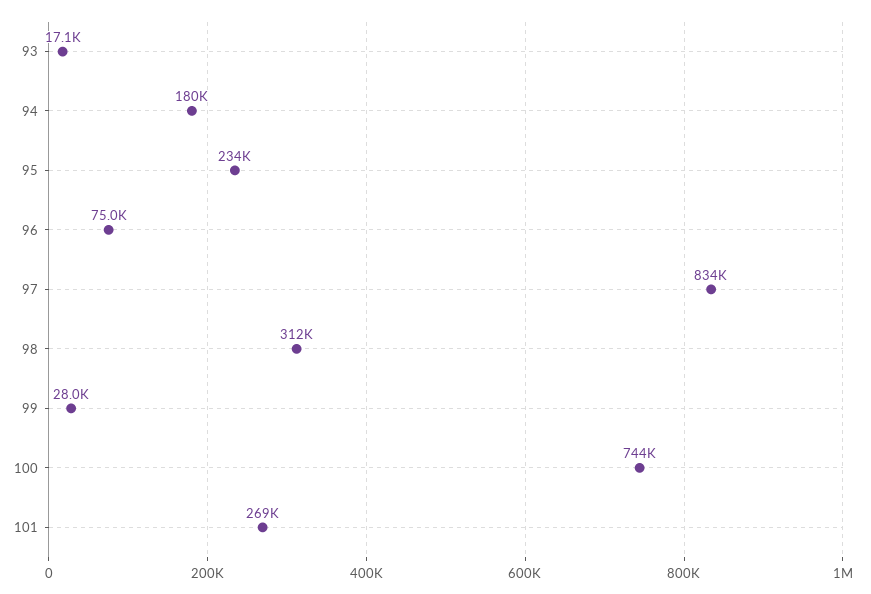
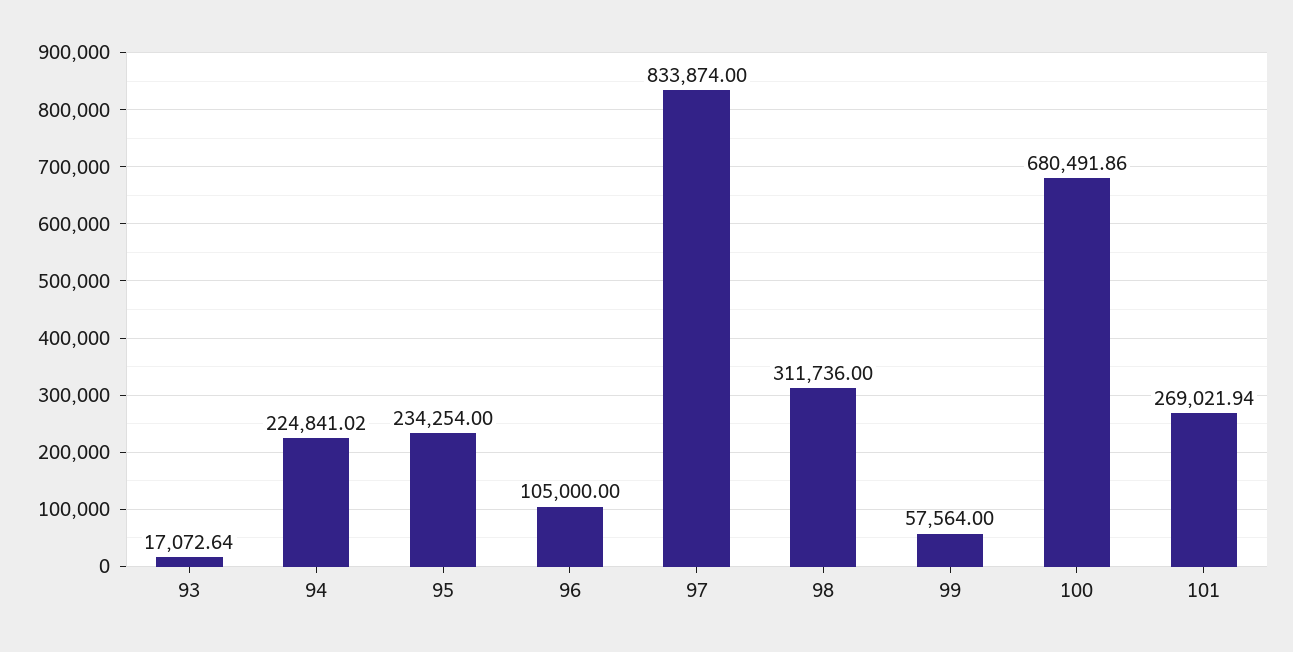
94: 180000 -> 224841.02
96: 75000 -> 105000
99: 28000 -> 57564
100: 744000 -> 680491.86

